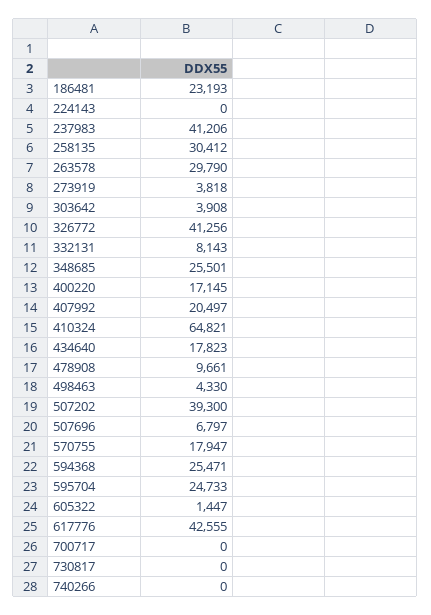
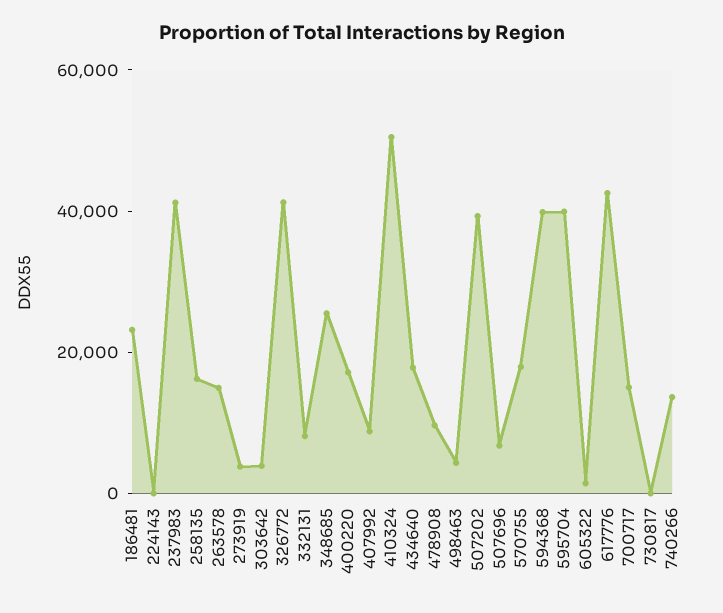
258135: 30412 -> 15000
263578: 29790 -> 15000
407992: 20497 -> 10000
410324: 64821 -> 50000
594368: 25471 -> 40000
595704: 24733 -> 40000
700717: 0 -> 15000
740266: 0 -> 15000

